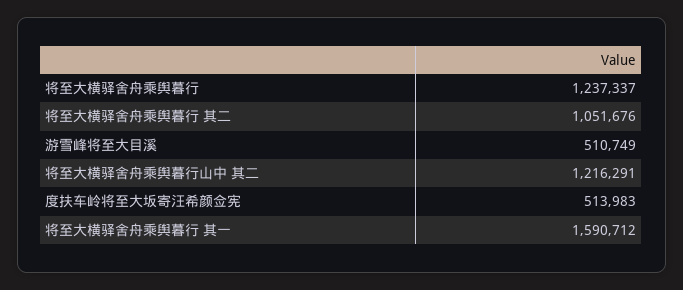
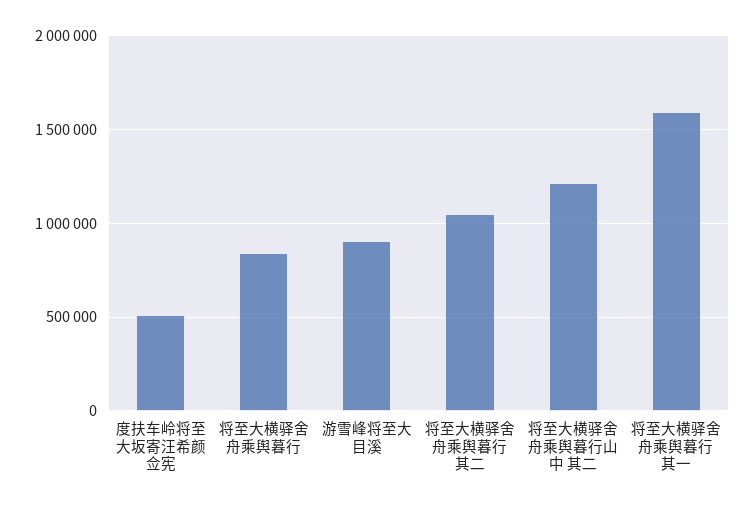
将至大横驿舍舟乘舆暮行: 1237337 -> 850000
游雪峰将至大目溪: 510749 -> 900000

